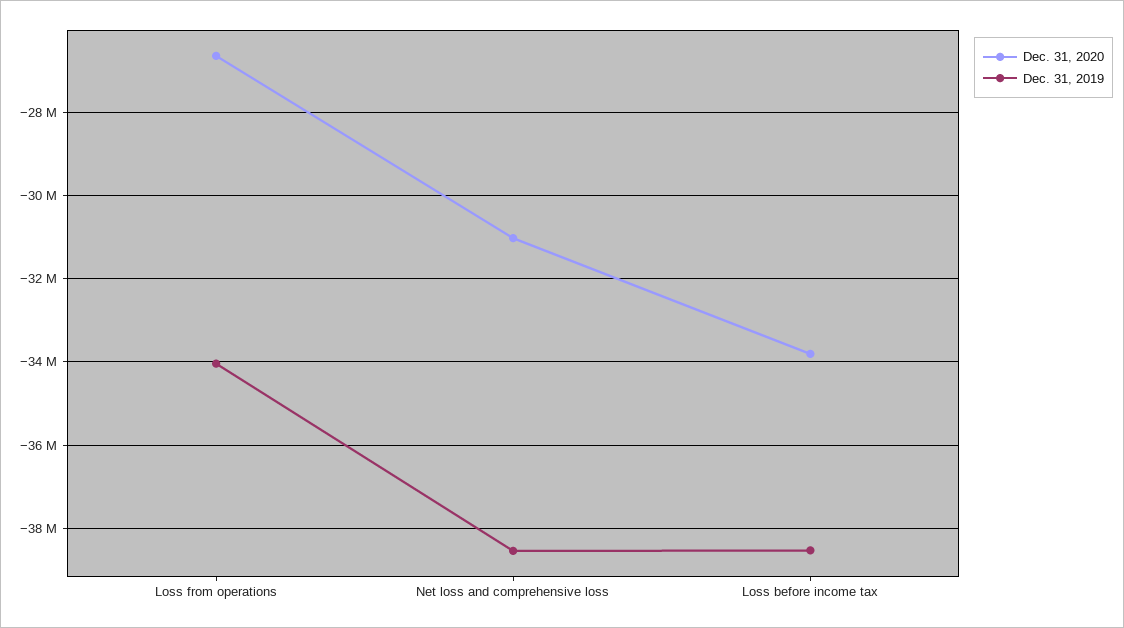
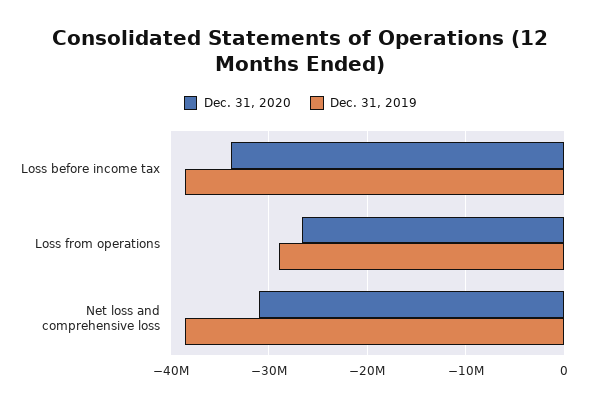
Dec. 31, 2019, Loss from operations: -34000000 -> -29000000

